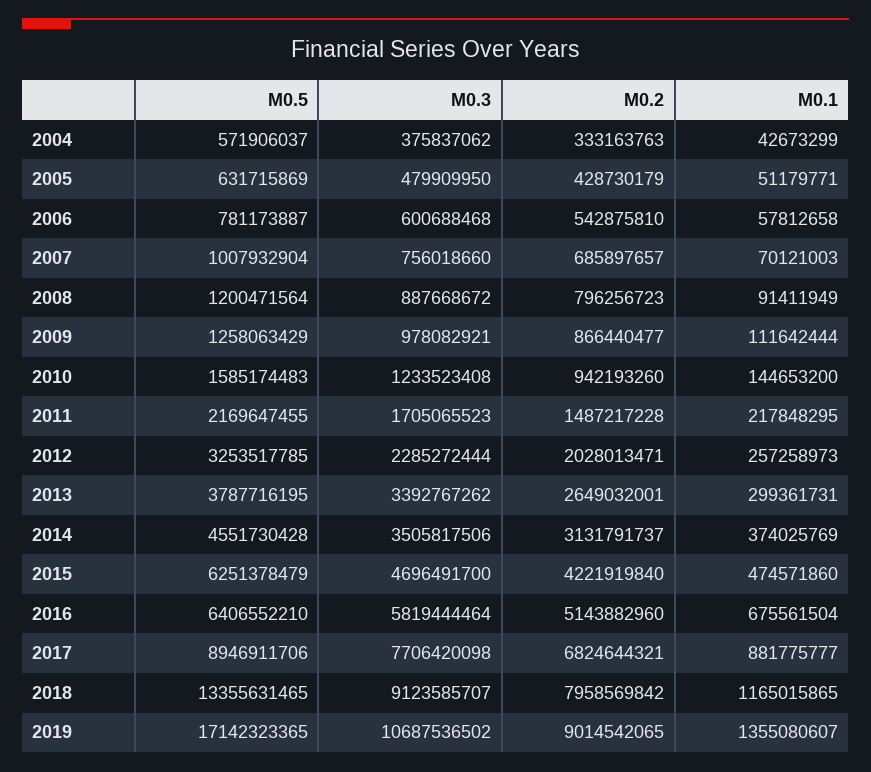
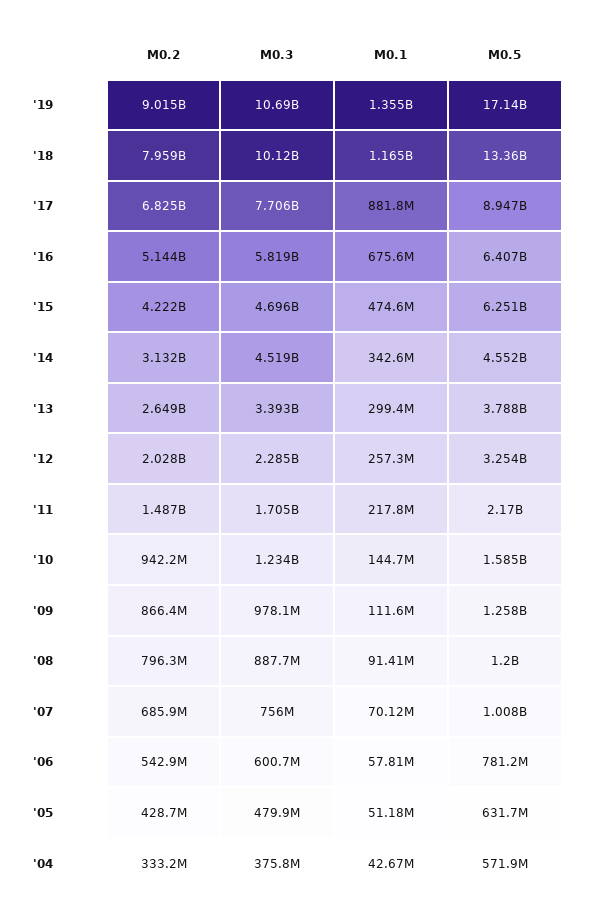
M0.3, 2014: 3505817506 -> 4519000000
M0.1, 2014: 374025769 -> 342600000
M0.3, 2018: 9123585707 -> 10120000000

